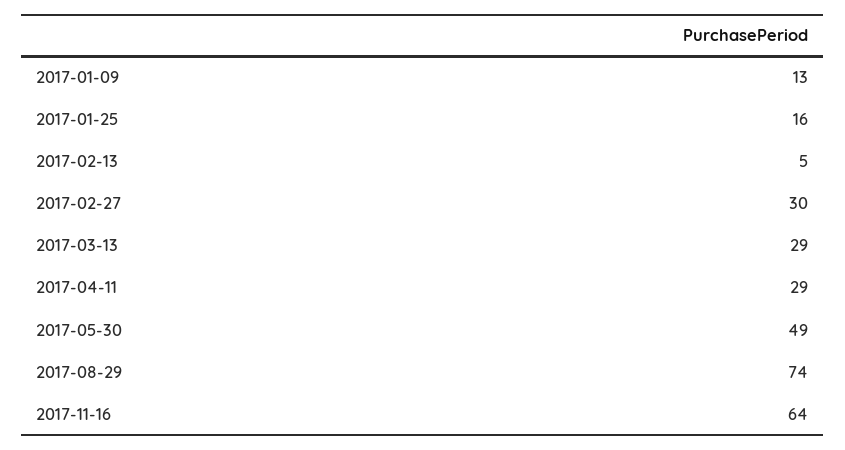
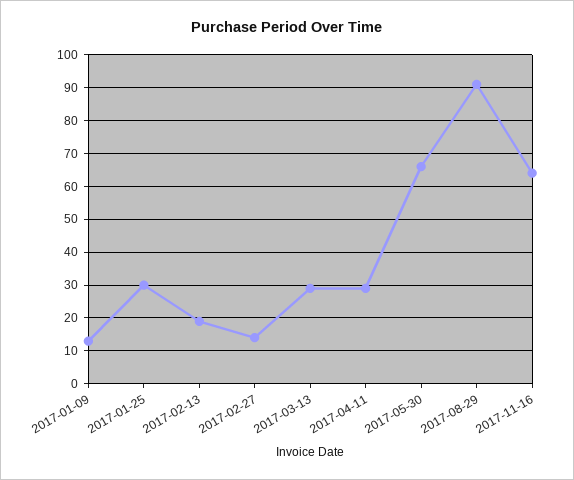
2017-01-25: 16 -> 30
2017-02-13: 5 -> 20
2017-02-27: 30 -> 15
2017-05-30: 49 -> 65
2017-08-29: 74 -> 90

